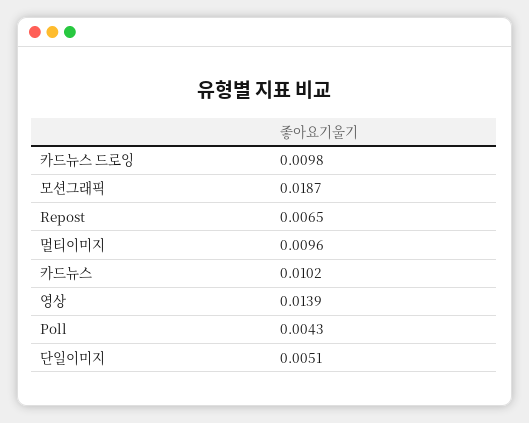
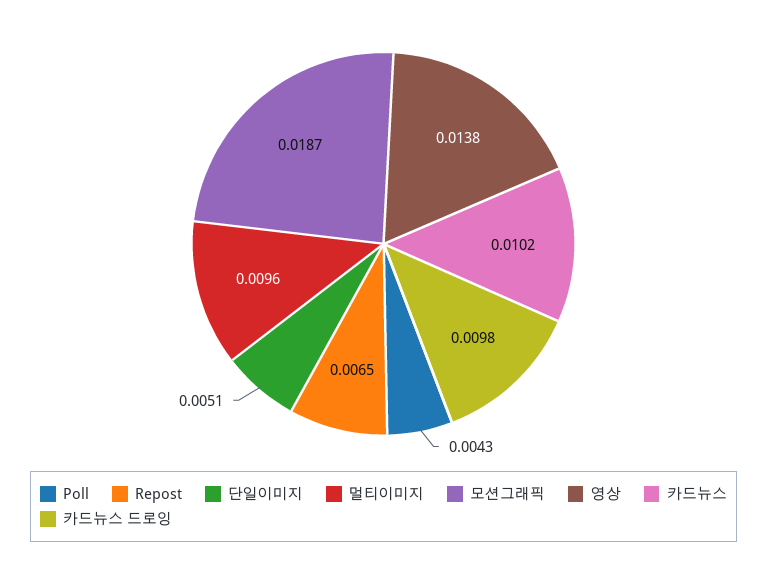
영상: 0.0139 -> 0.0138

